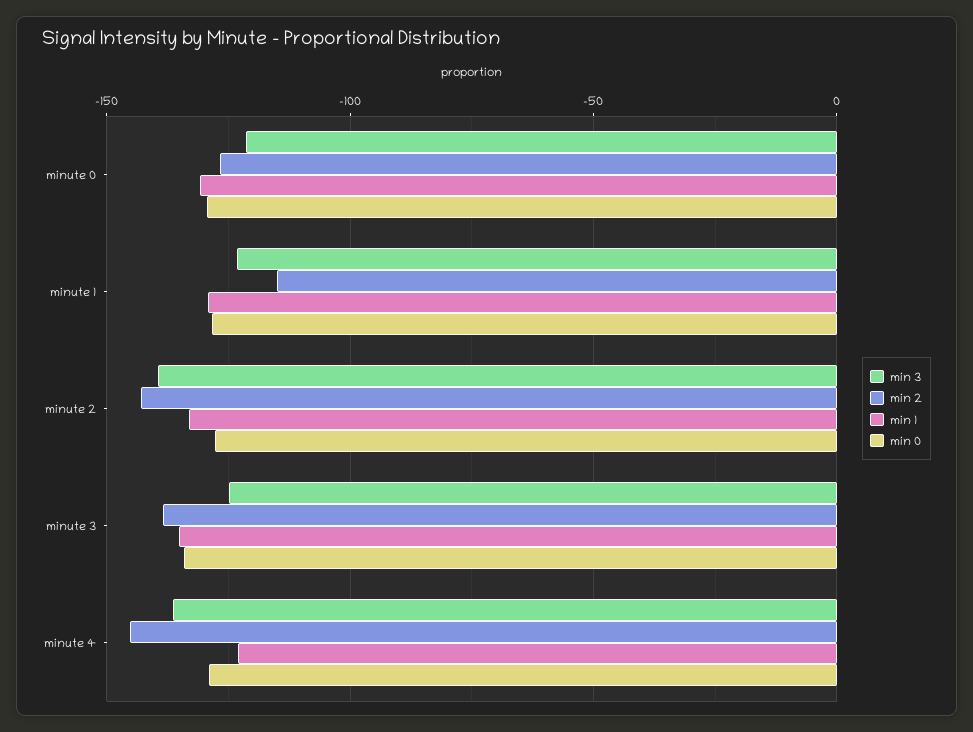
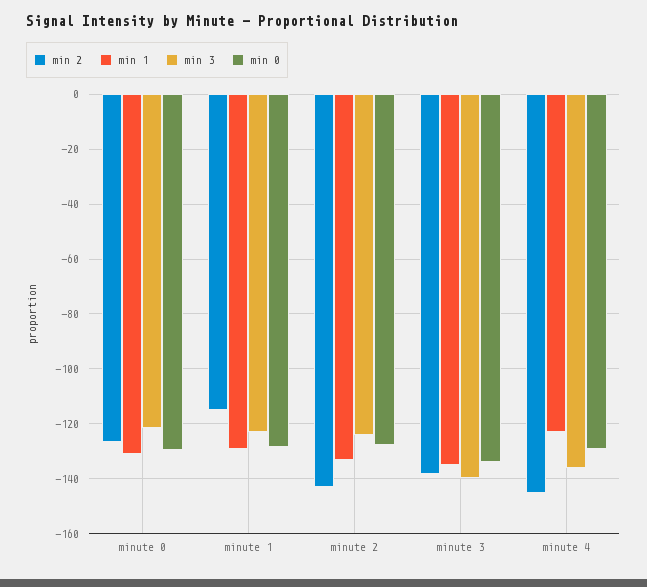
min 3, minute 2: -140 -> -125
min 3, minute 3: -125 -> -140

